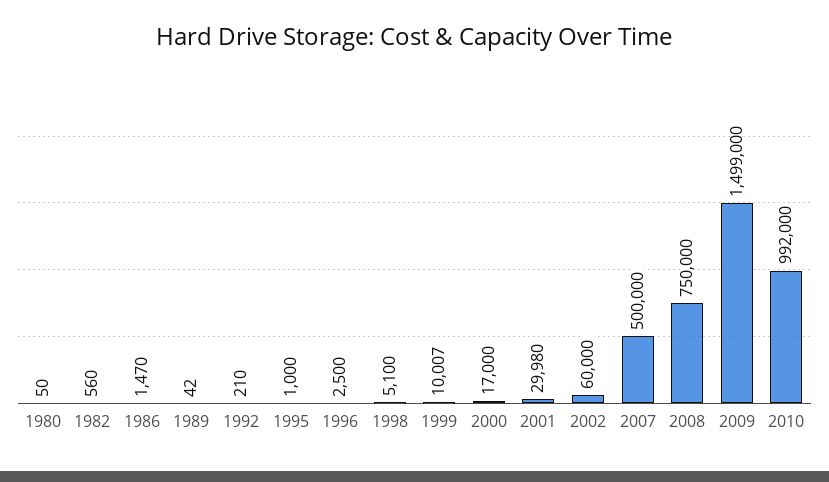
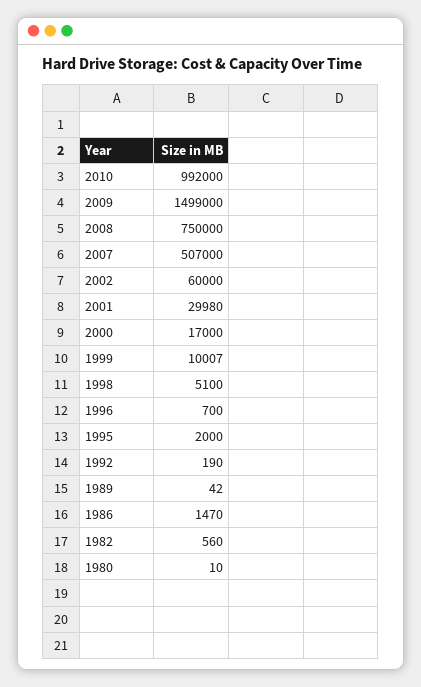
1980: 50 -> 10
1992: 210 -> 190
1995: 1000 -> 2000
1996: 2500 -> 700
2007: 500000 -> 507000

